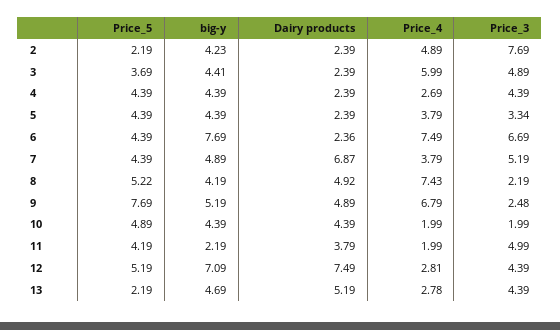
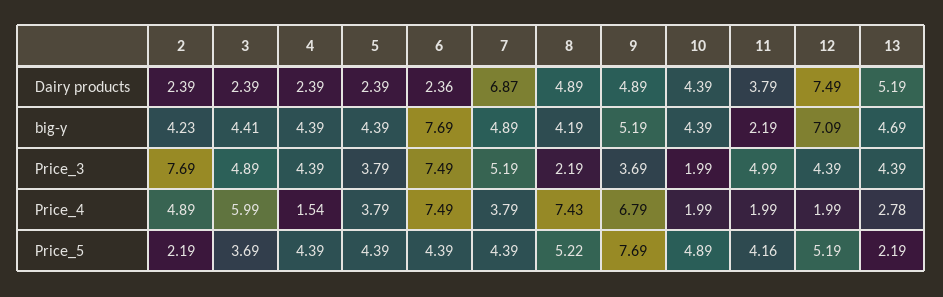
Price_4, 4: 2.69 -> 1.54
Price_3, 5: 3.34 -> 3.79
Price_3, 6: 6.69 -> 7.49
Dairy products, 8: 4.92 -> 4.89
Price_3, 9: 2.48 -> 3.69
Price_5, 11: 4.19 -> 4.16
Price_4, 12: 2.81 -> 1.99

